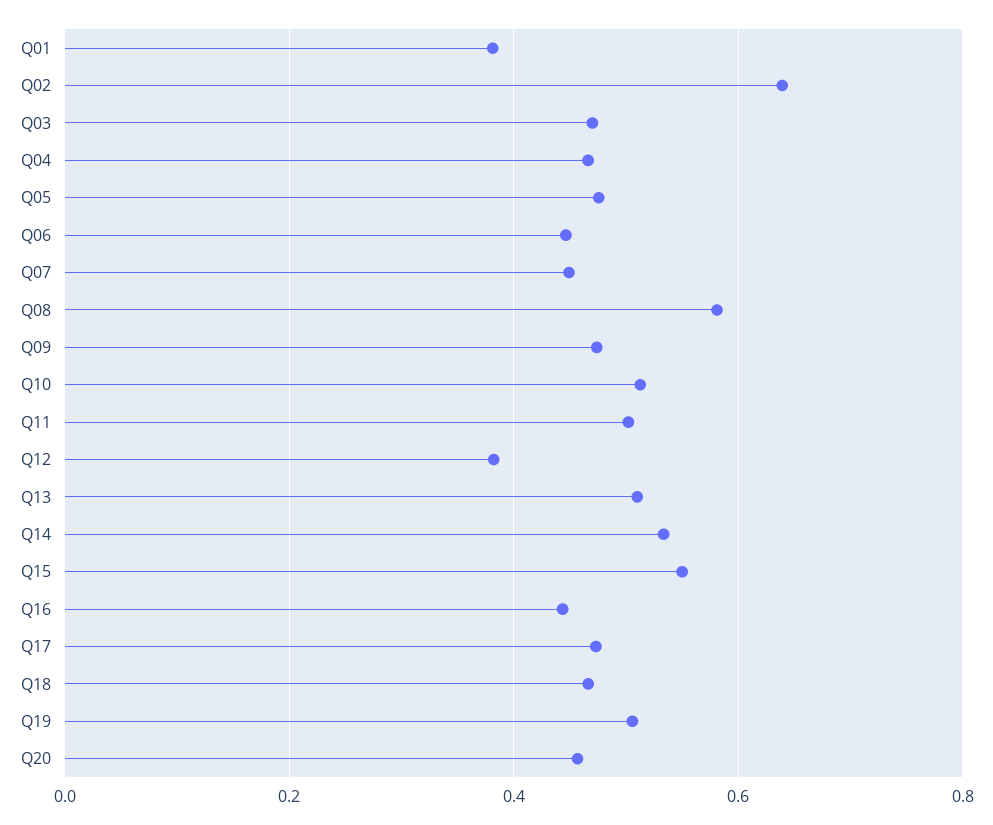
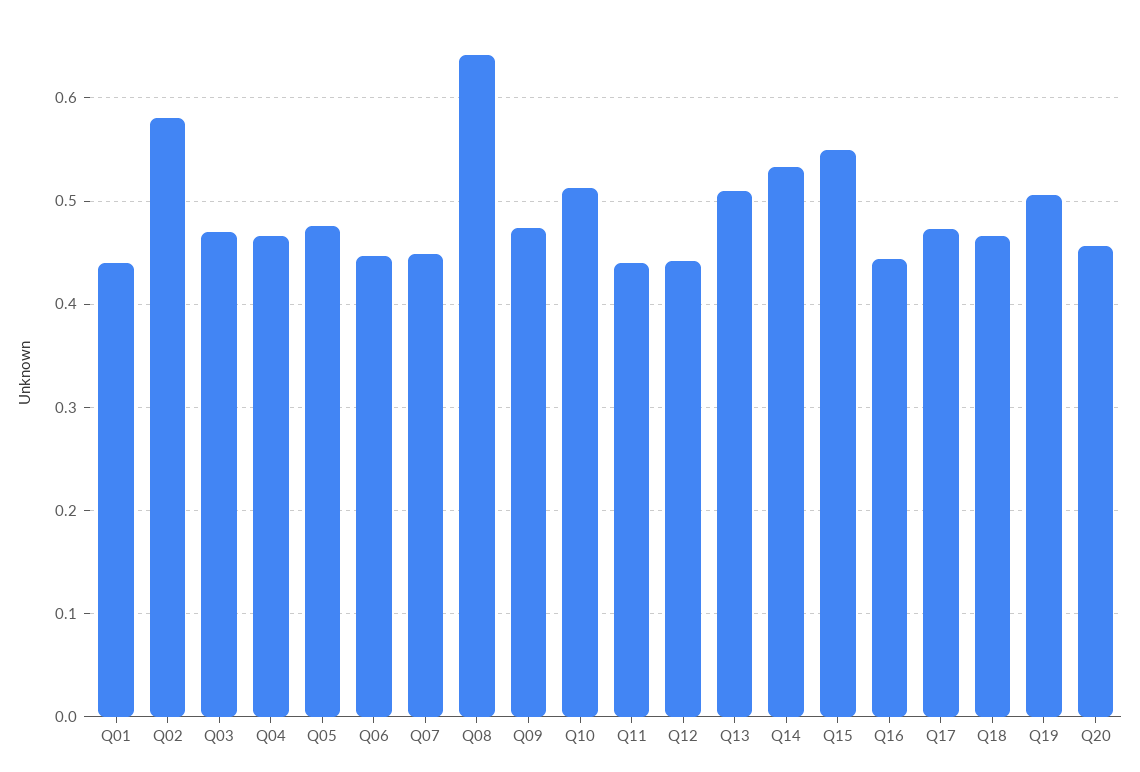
Q01: 0.38 -> 0.44
Q02: 0.64 -> 0.58
Q08: 0.58 -> 0.64
Q11: 0.5 -> 0.44
Q12: 0.38 -> 0.44

